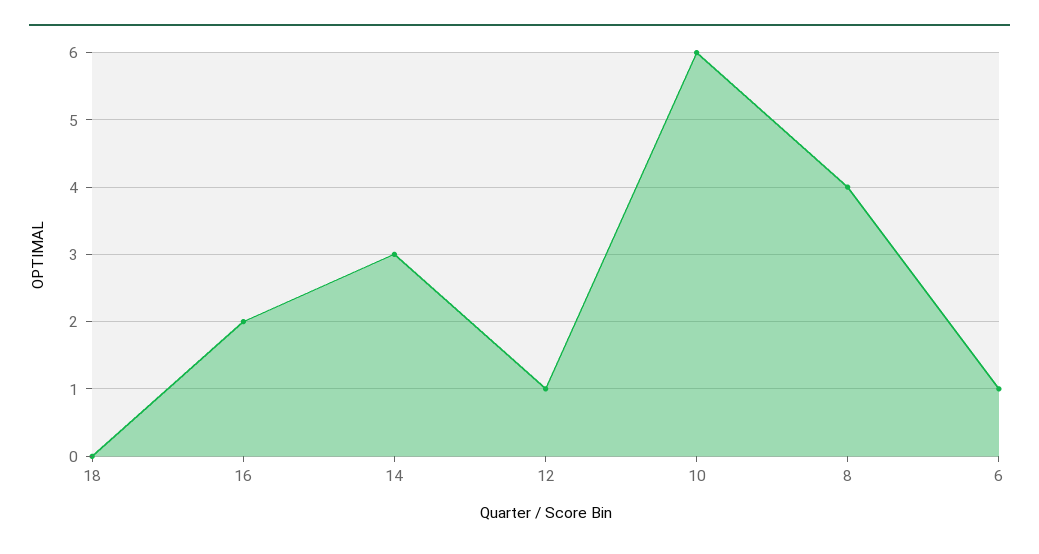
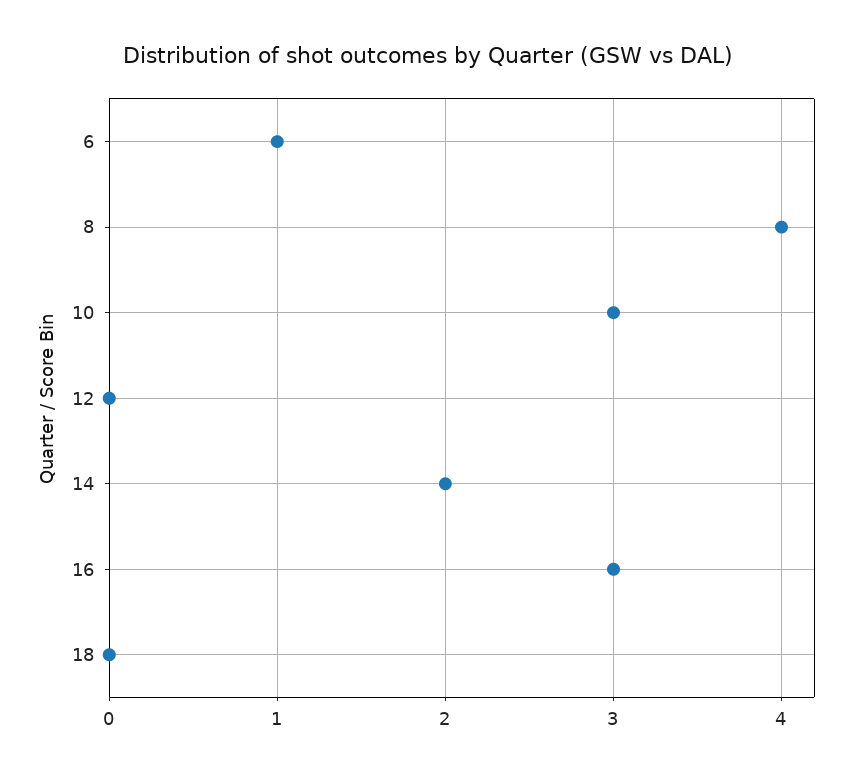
16: 2 -> 3
14: 3 -> 2
12: 1 -> 0
10: 6 -> 3

